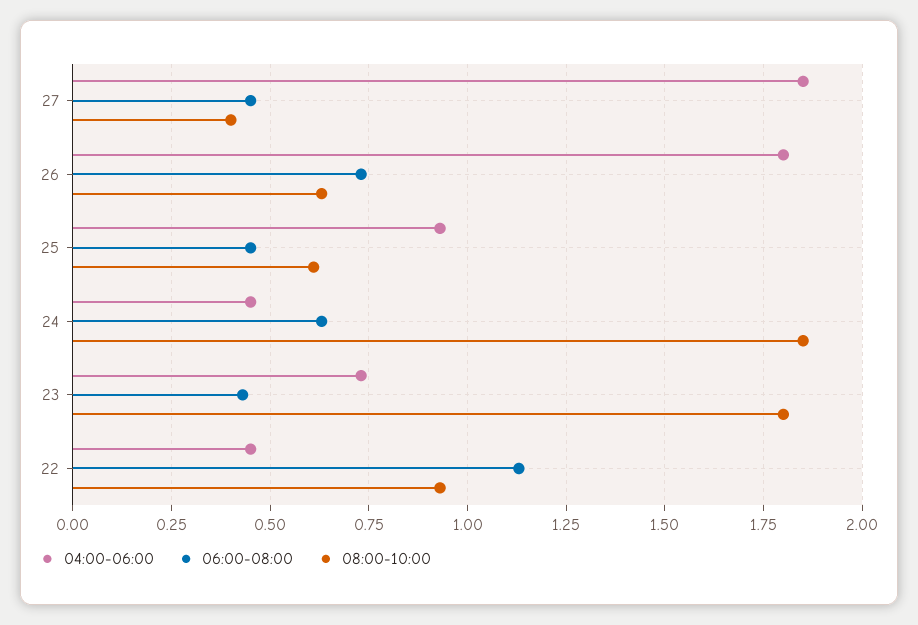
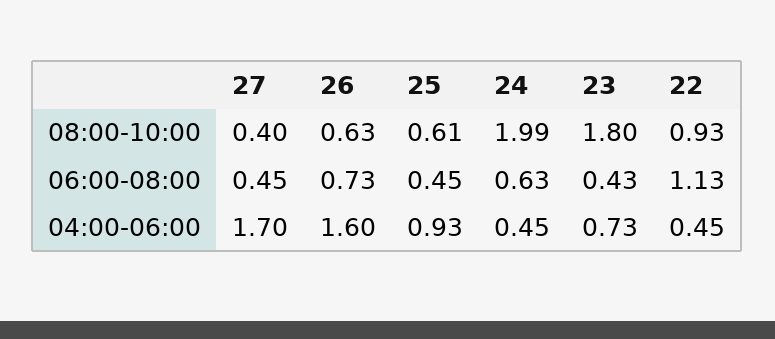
04:00-06:00, 27: 1.85 -> 1.7
04:00-06:00, 26: 1.8 -> 1.6
08:00-10:00, 24: 1.85 -> 1.99

